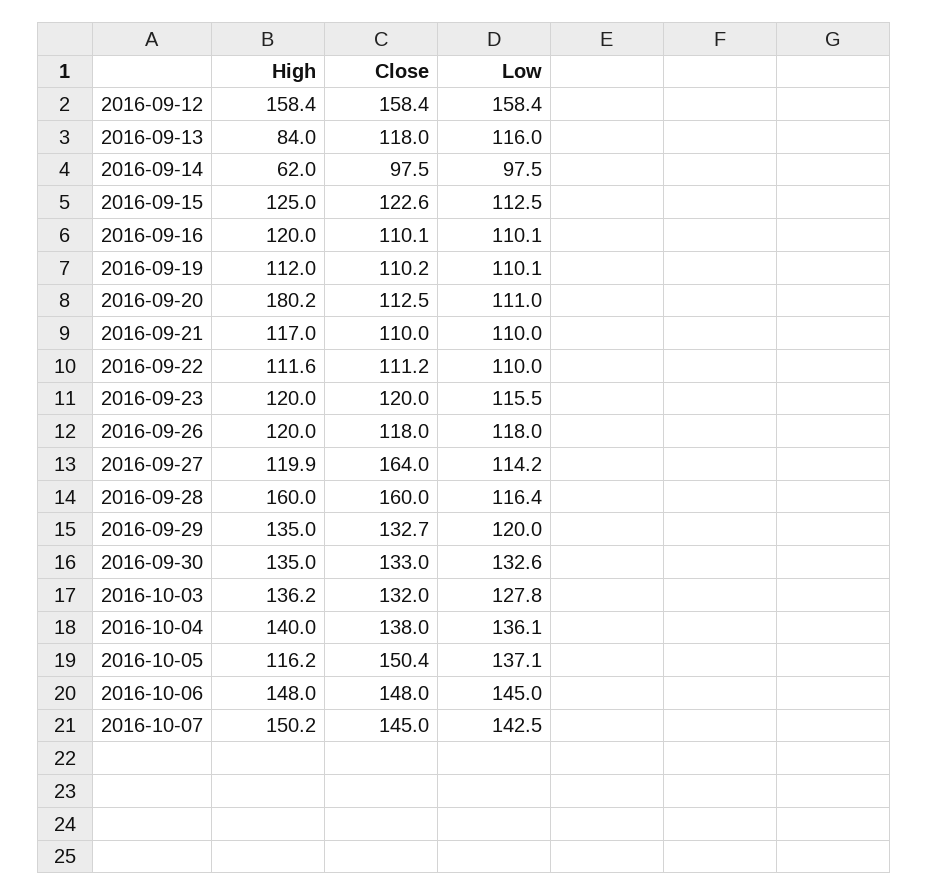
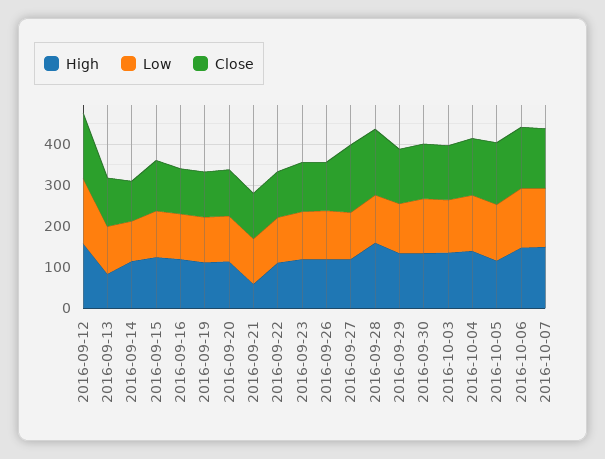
High, 2016-09-14: 62 -> 120
High, 2016-09-20: 180.2 -> 120
High, 2016-09-21: 117 -> 60

